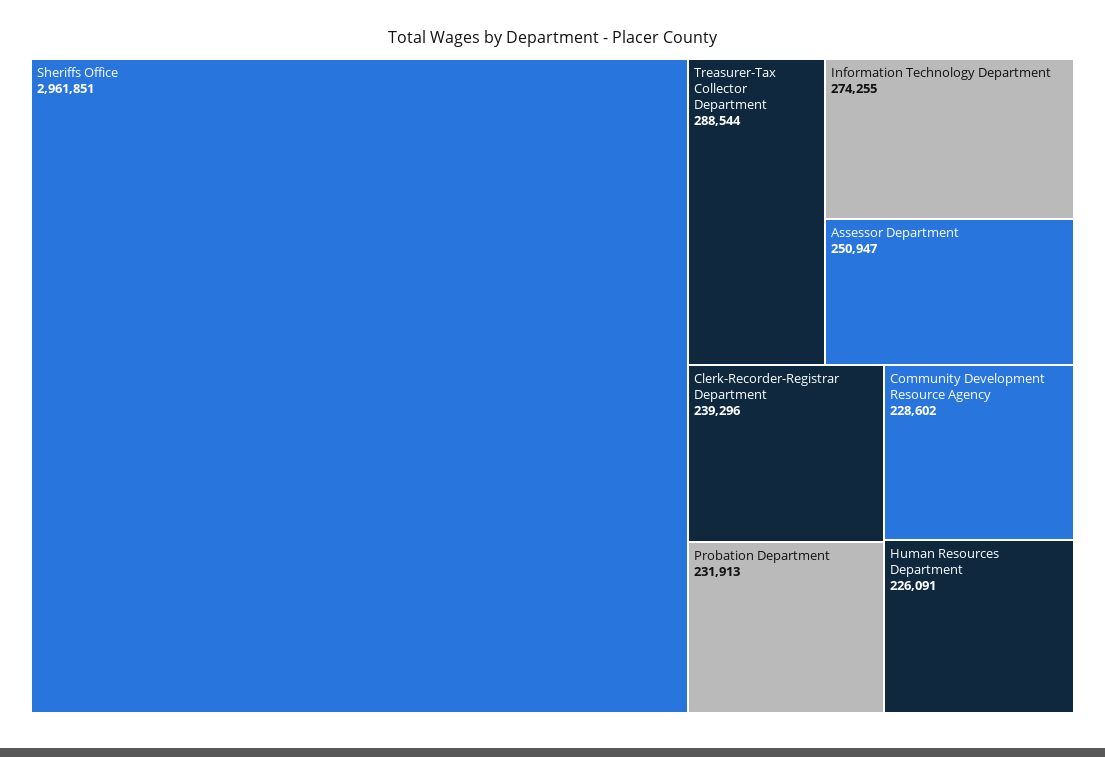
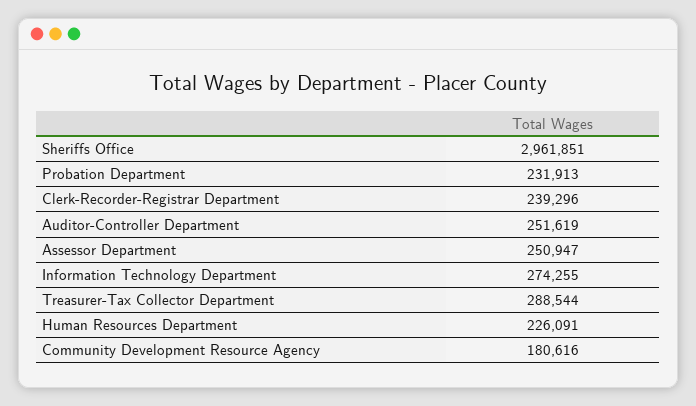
Community Development Resource Agency: 228602 -> 180616
Auditor-Controller Department: none -> 251619

